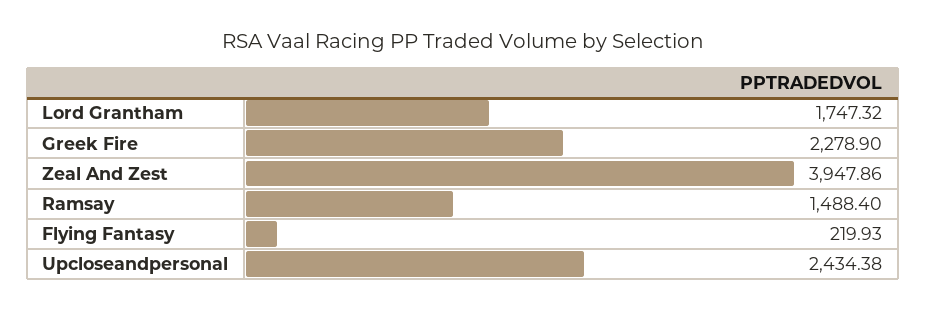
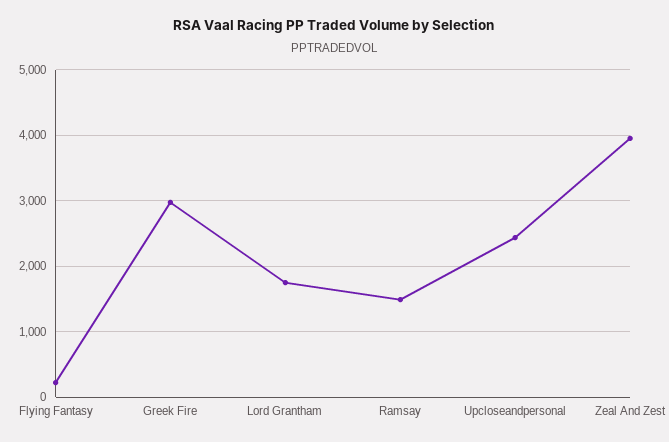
Greek Fire: 2278.9 -> 3000

